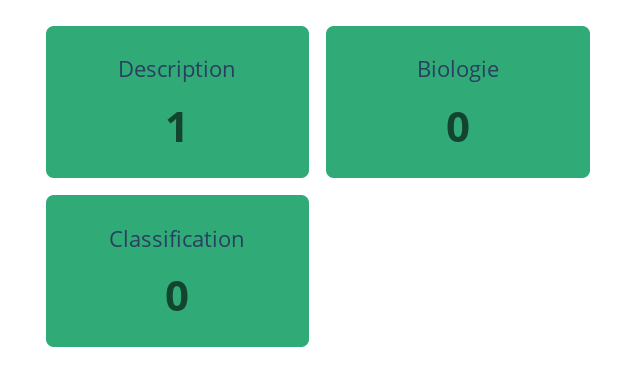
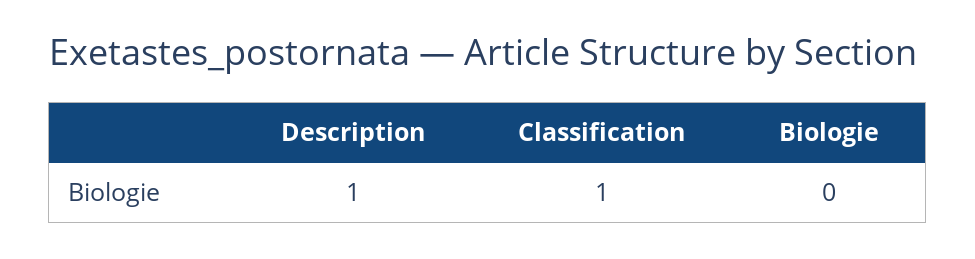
Classification: 0 -> 1

